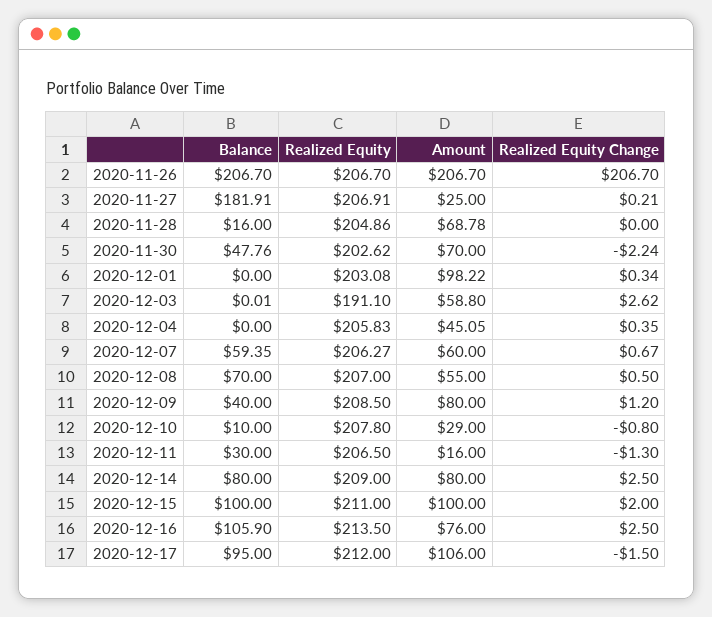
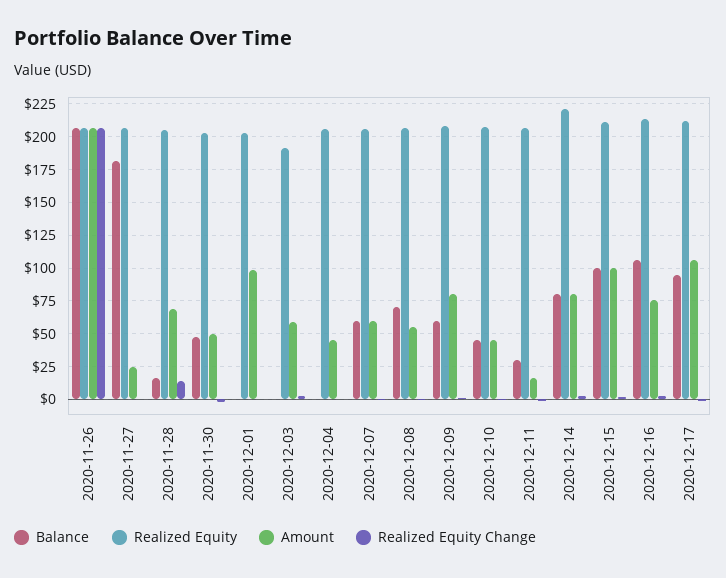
Realized Equity Change, 2020-11-28: 0 -> 15
Amount, 2020-11-30: 70 -> 50
Balance, 2020-12-09: 40 -> 60
Balance, 2020-12-10: 10 -> 45
Amount, 2020-12-10: 29 -> 45
Realized Equity, 2020-12-14: 209 -> 220

